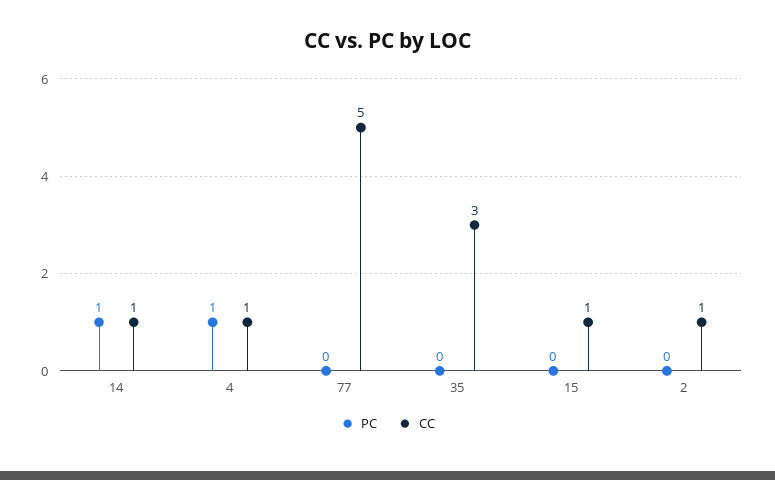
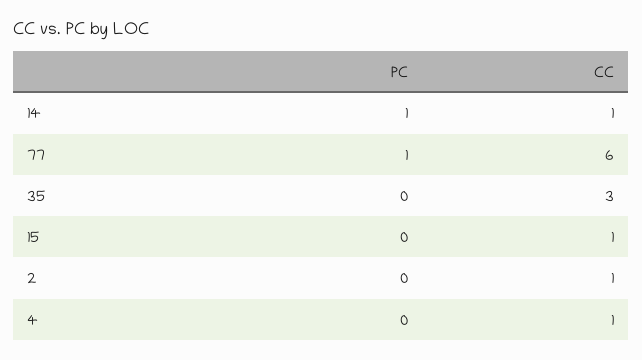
PC, 4: 1 -> 0
PC, 77: 0 -> 1
CC, 77: 5 -> 6

